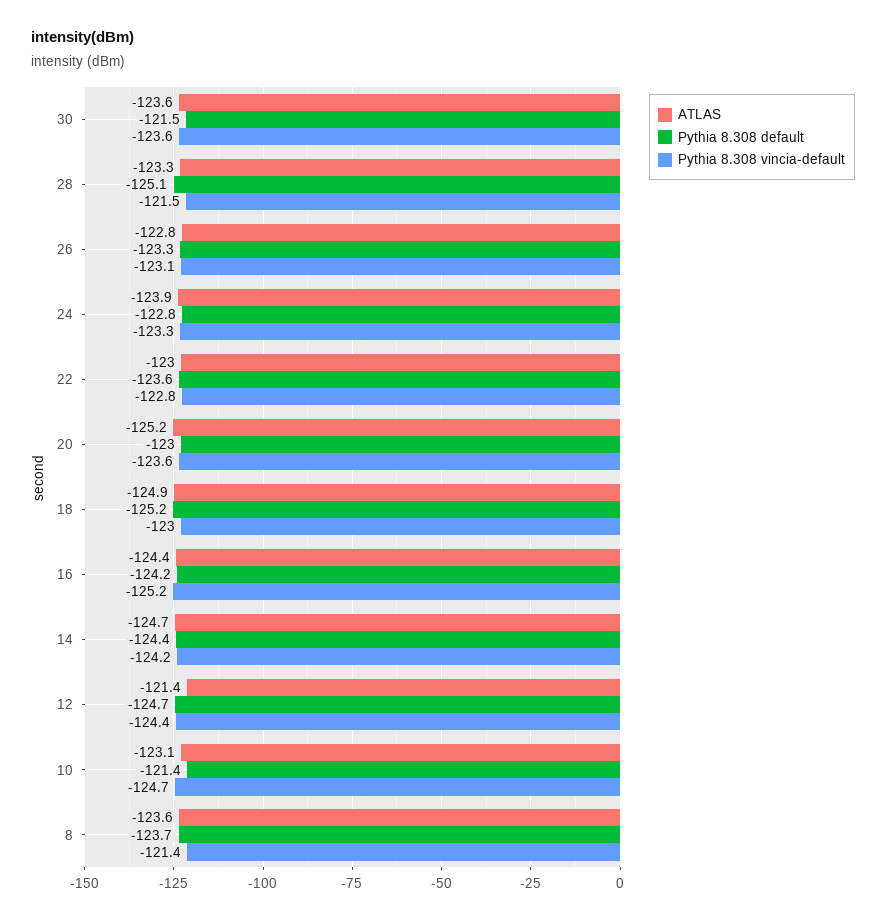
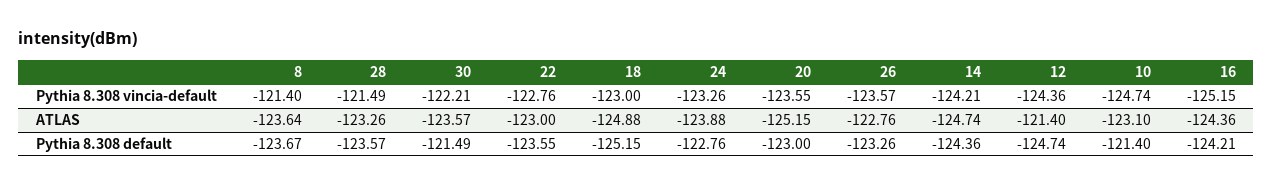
Pythia 8.308 vincia-default, 30: -123.6 -> -122.21
Pythia 8.308 default, 28: -125.1 -> -123.57
Pythia 8.308 vincia-default, 26: -123.1 -> -123.57

